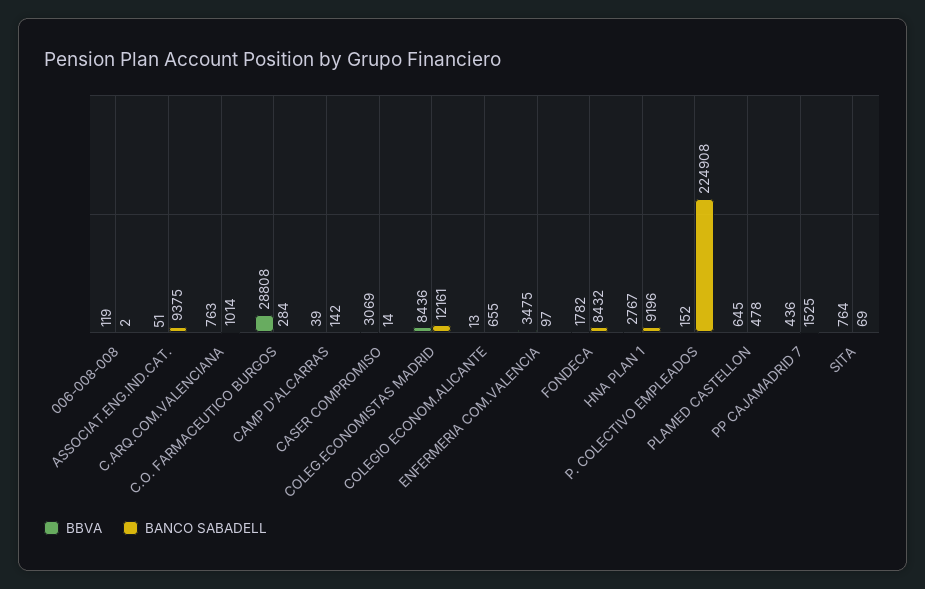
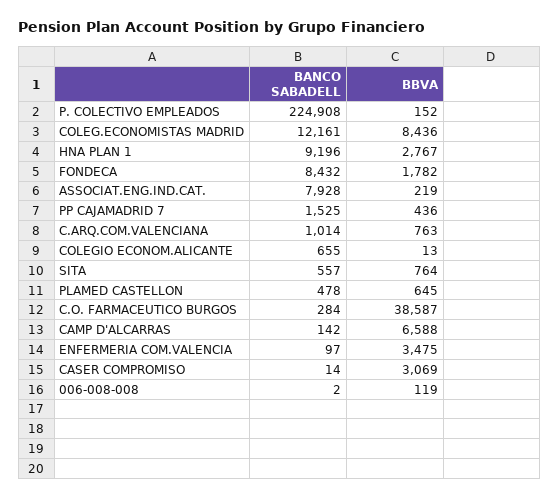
BBVA, ASSOCIAT.ENG.IND.CAT.: 51 -> 219
BANCO SABADELL, ASSOCIAT.ENG.IND.CAT.: 9375 -> 7928
BBVA, C.O. FARMACEUTICO BURGOS: 28808 -> 38587
BBVA, CAMP D'ALCARRAS: 39 -> 6588
BANCO SABADELL, SITA: 69 -> 557

